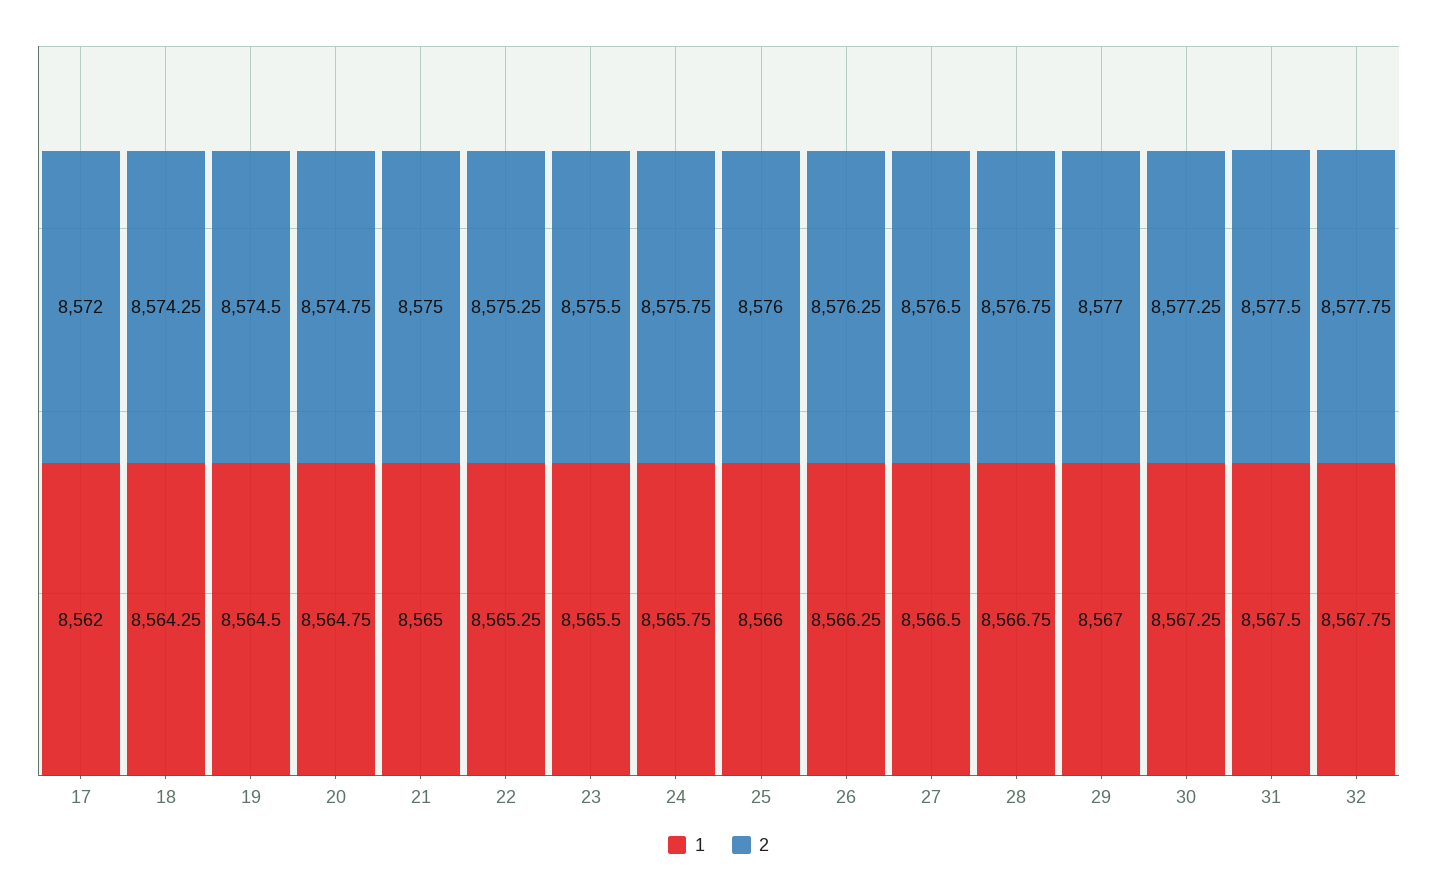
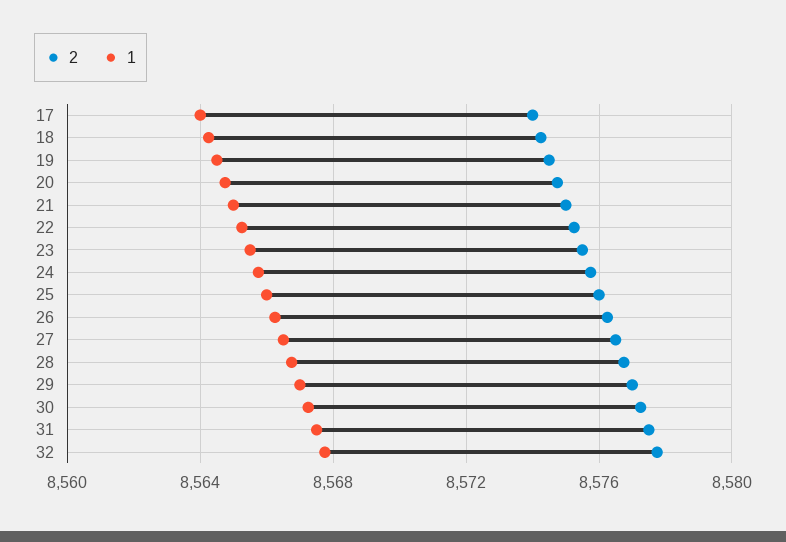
1, 17: 8562 -> 8564
2, 17: 8572 -> 8574

